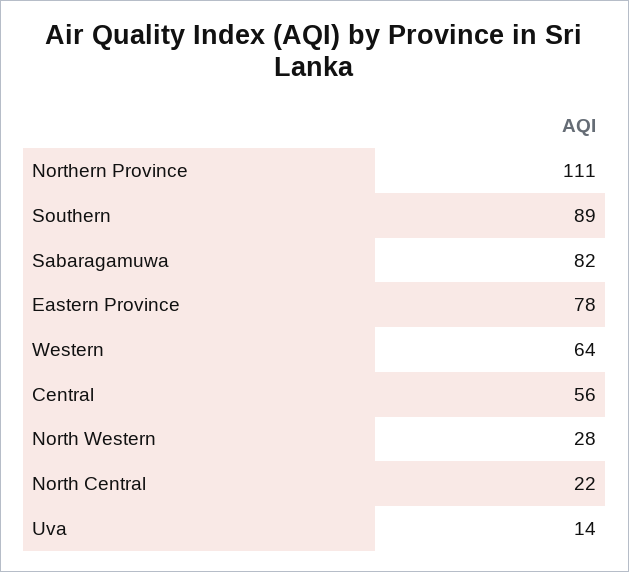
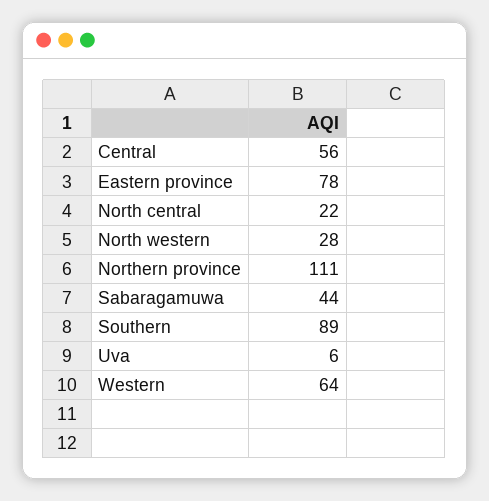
Sabaragamuwa: 82 -> 44
Uva: 14 -> 6

